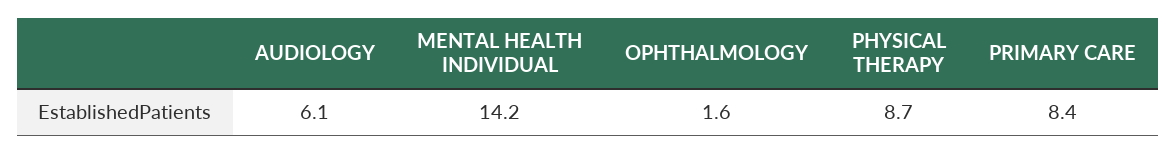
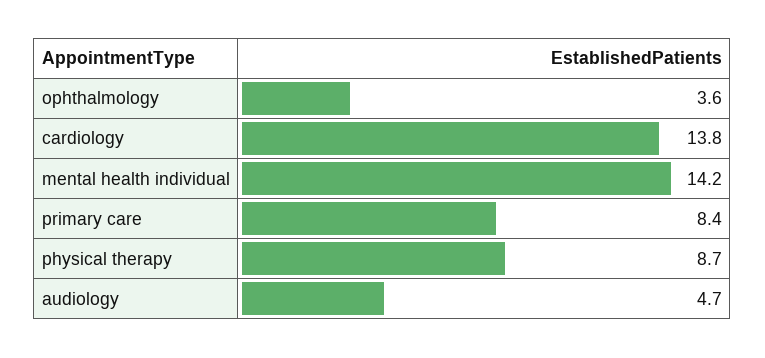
AUDIOLOGY: 6.1 -> 4.7
OPHTHALMOLOGY: 1.6 -> 3.6
cardiology: none -> 13.8

